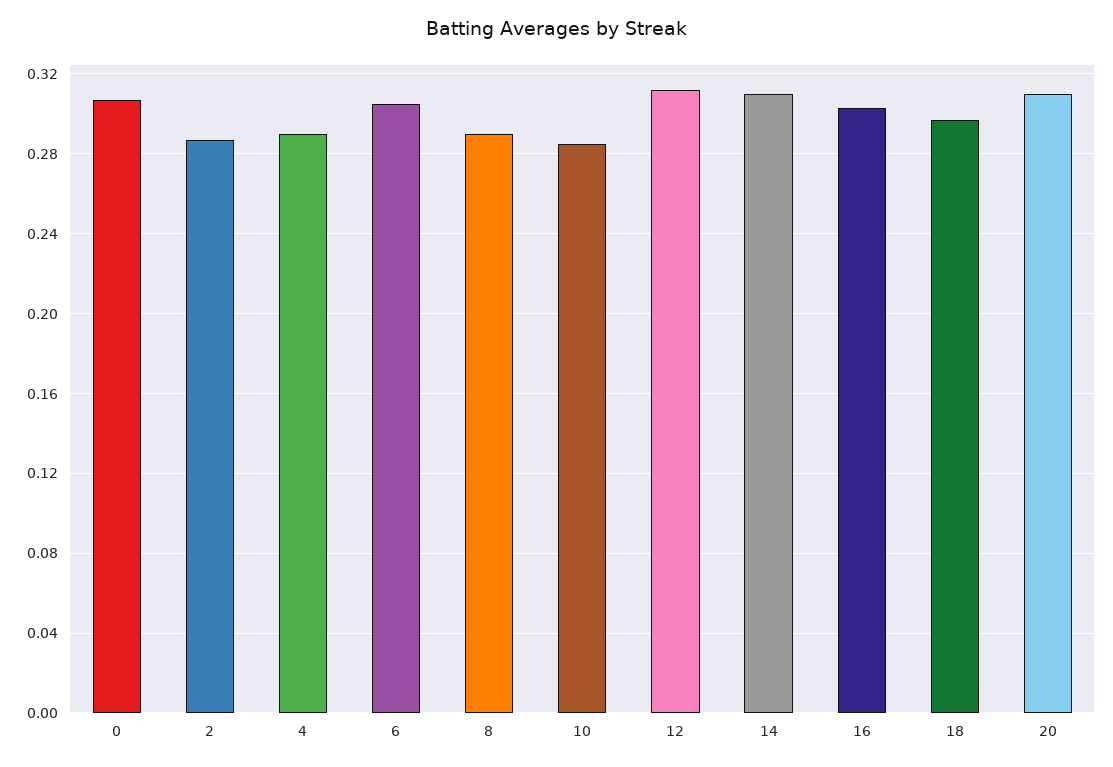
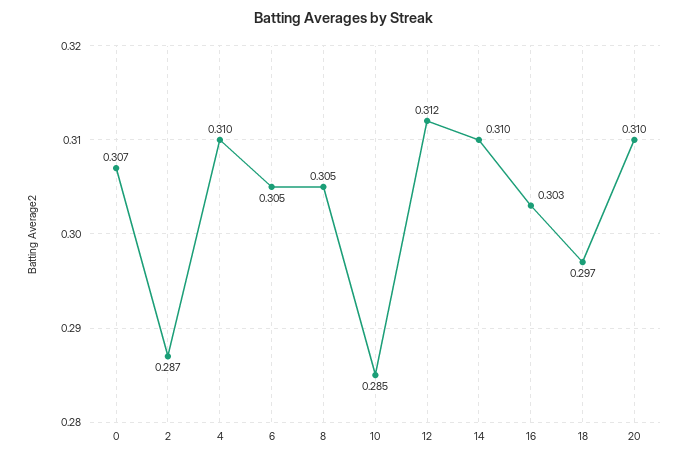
4: 0.29 -> 0.31
8: 0.29 -> 0.305

